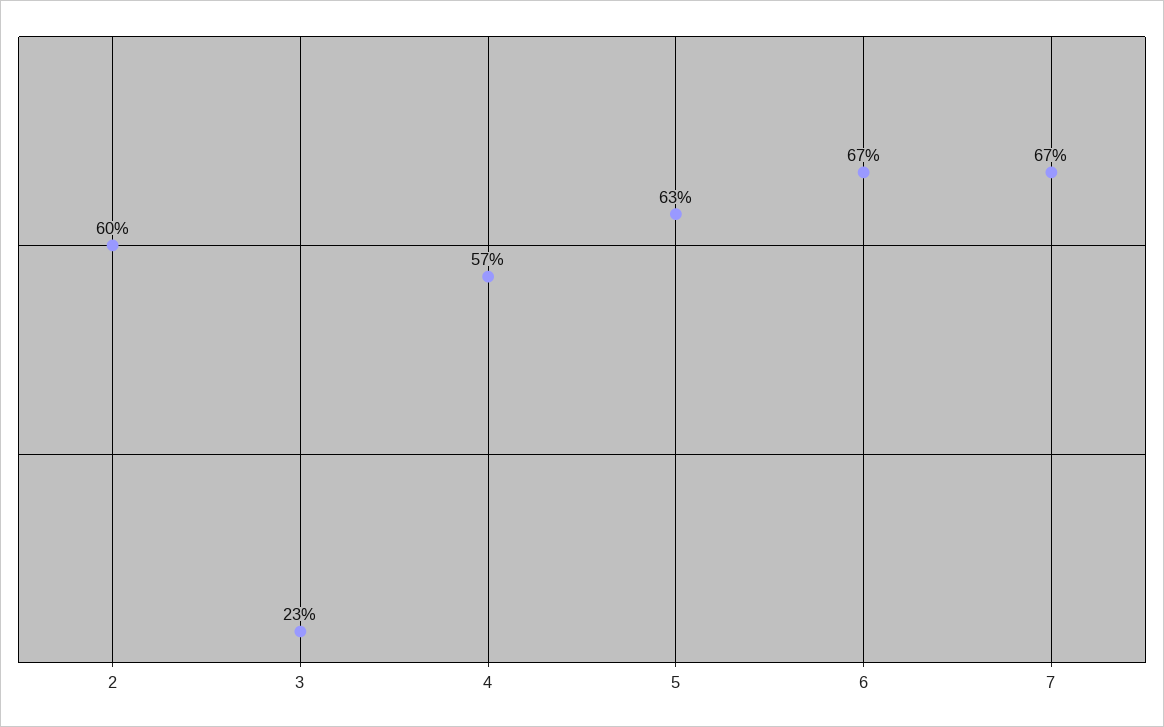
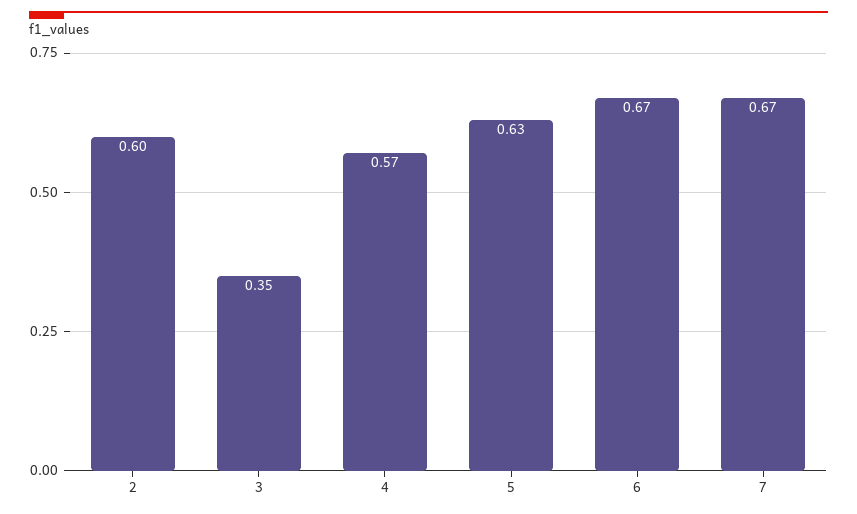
3: 0.23 -> 0.35

